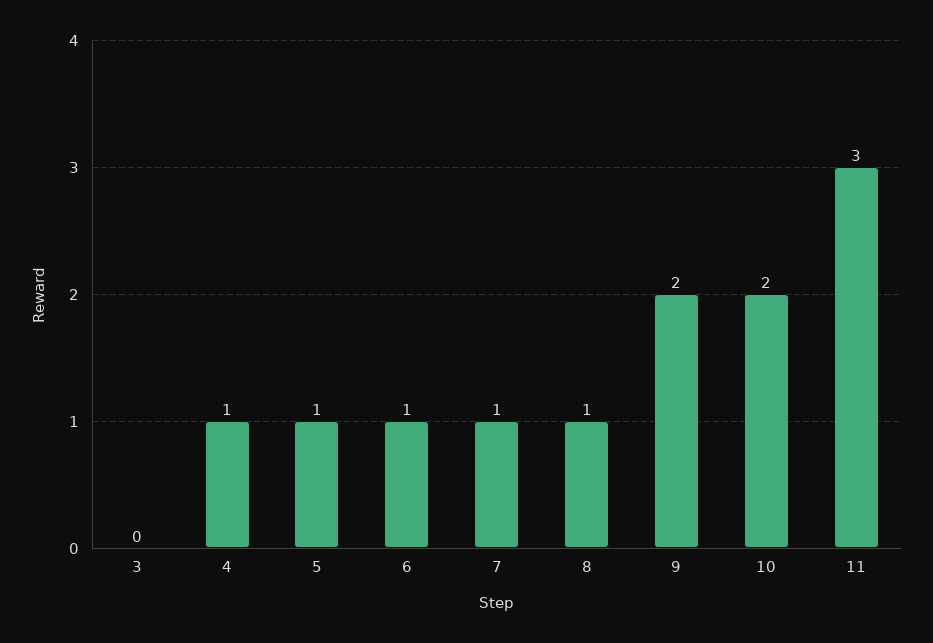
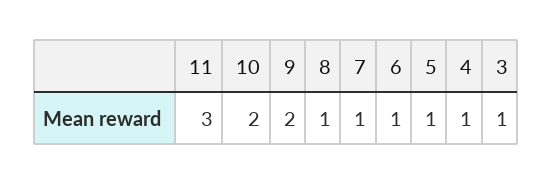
3: 0 -> 1

